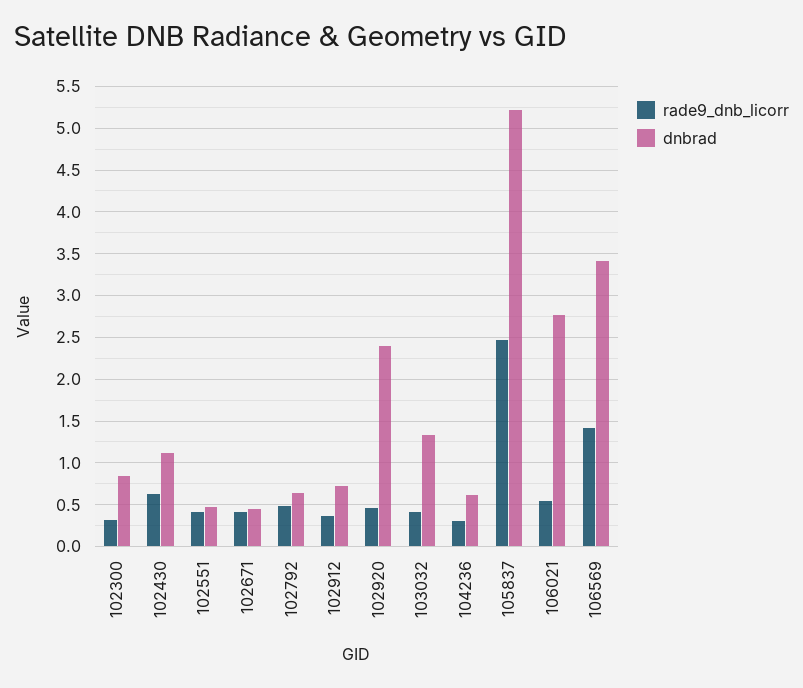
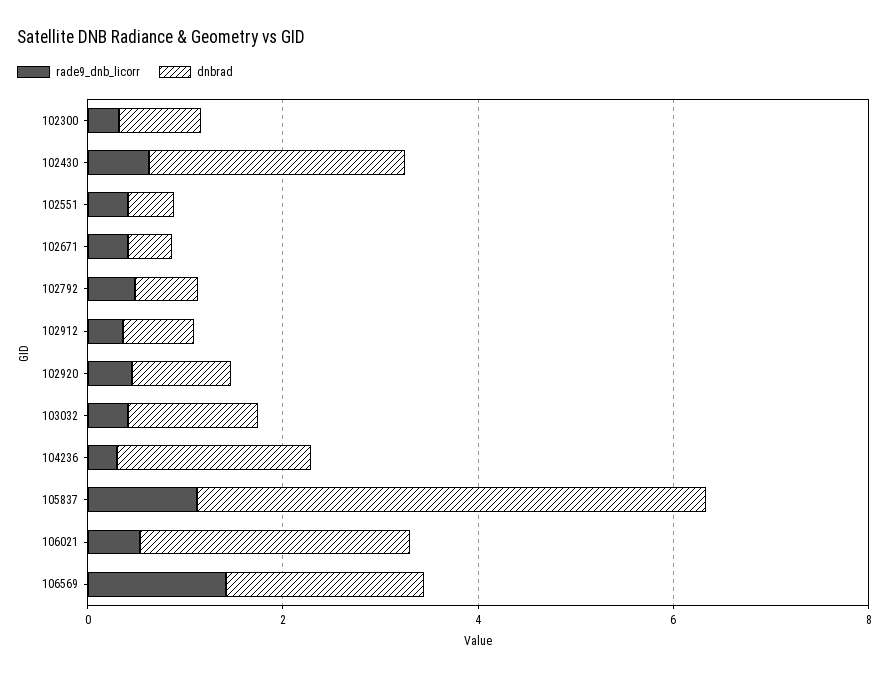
dnbrad, 102430: 1.1 -> 2.5
dnbrad, 102920: 2.4 -> 1
dnbrad, 104236: 0.6 -> 2
rade9_dnb_licorr, 105837: 2.5 -> 1
dnbrad, 106569: 3.4 -> 2

